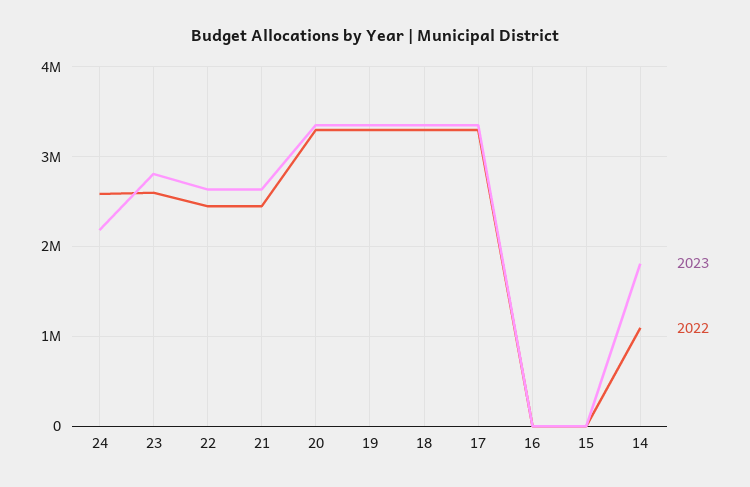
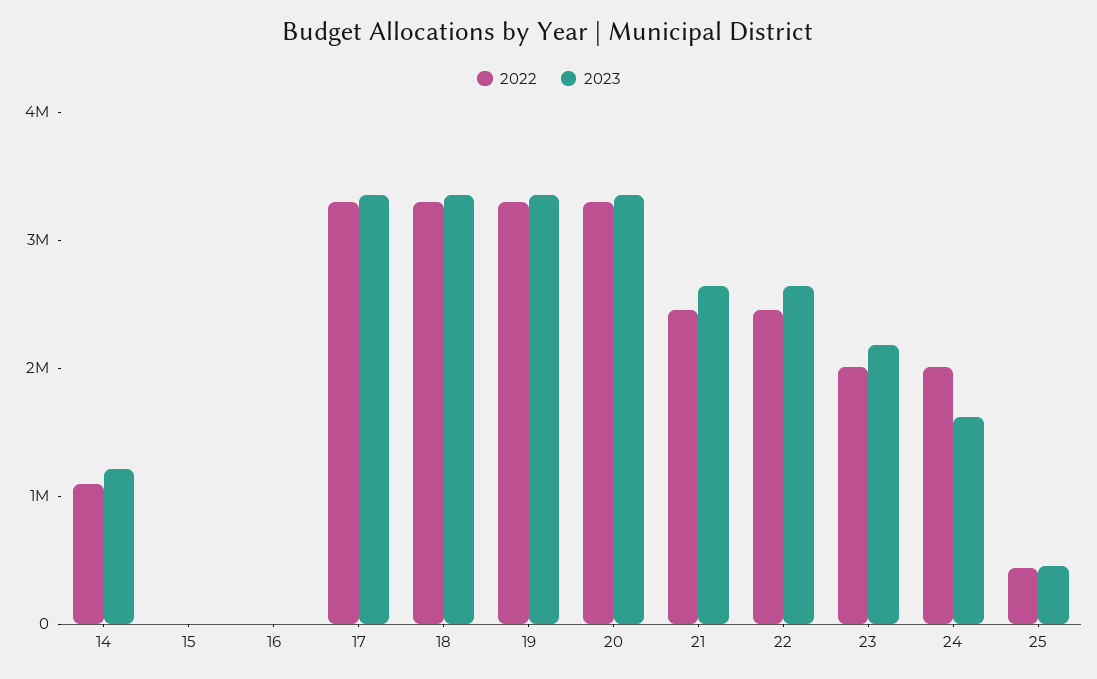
2023, 24: 2200000 -> 1600000
2022, 24: 2600000 -> 2000000
2023, 23: 2800000 -> 2200000
2022, 23: 2600000 -> 2000000
2023, 14: 1800000 -> 1200000
2022, 25: none -> 400000
2023, 25: none -> 400000

